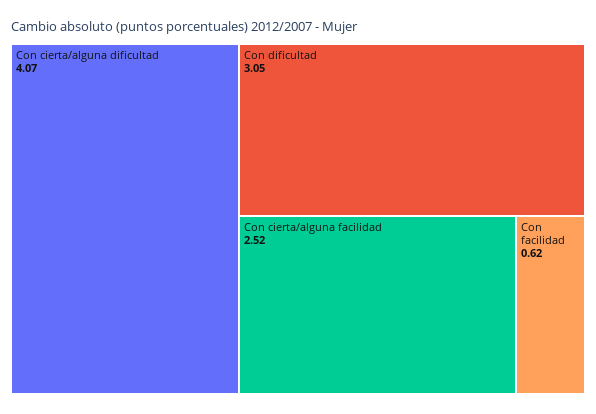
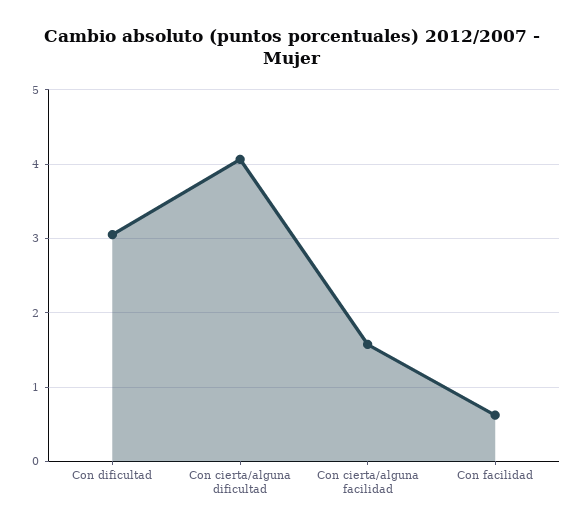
Con cierta/alguna facilidad: 2.52 -> 1.6

